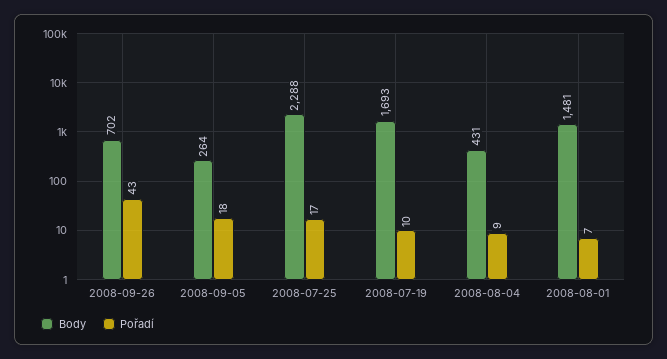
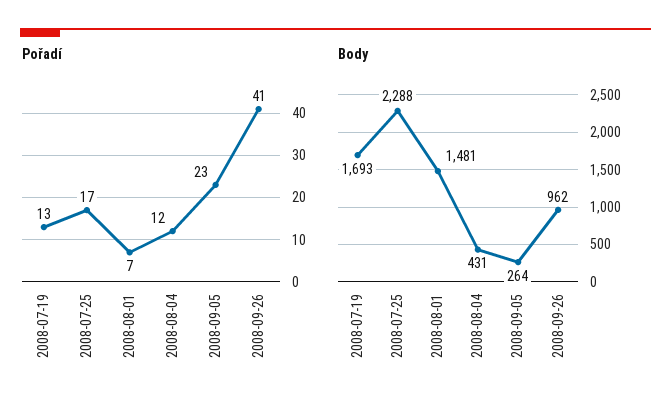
Body, 2008-09-26: 702 -> 962
Pořadí, 2008-09-26: 43 -> 41
Pořadí, 2008-09-05: 18 -> 23
Pořadí, 2008-07-19: 10 -> 13
Pořadí, 2008-08-04: 9 -> 12

